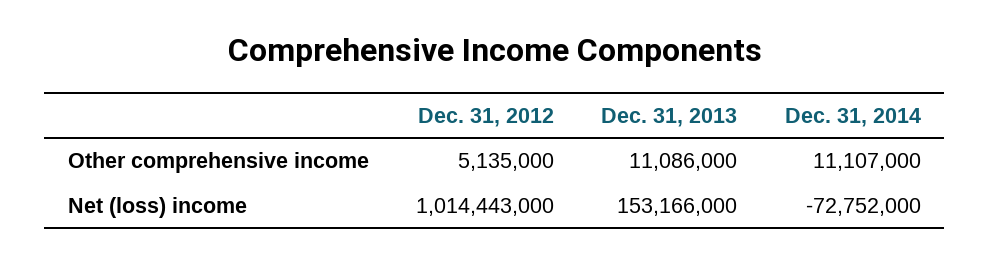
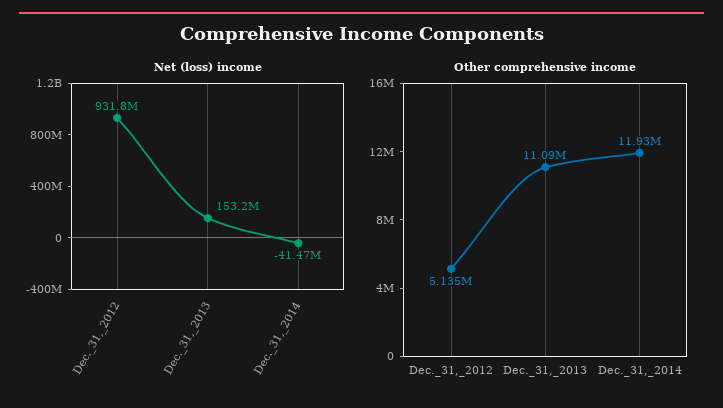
Other comprehensive income, Dec. 31, 2014: 11107000 -> 11930000
Net (loss) income, Dec. 31, 2012: 1014443000 -> 931800000
Net (loss) income, Dec. 31, 2014: -72752000 -> -41470000

